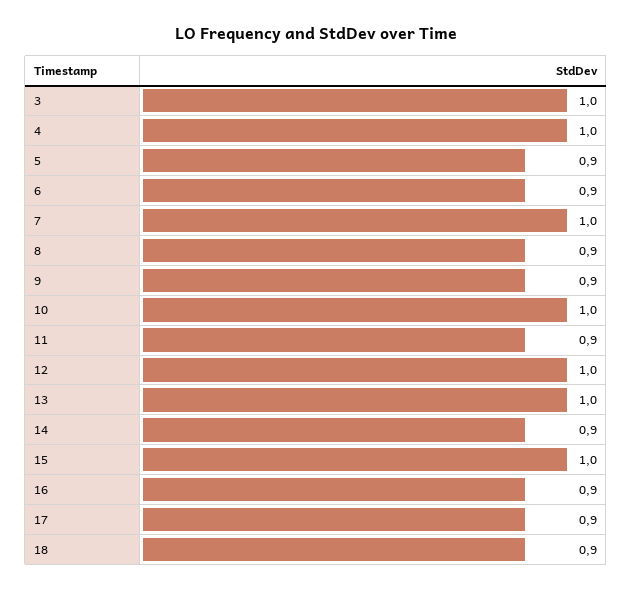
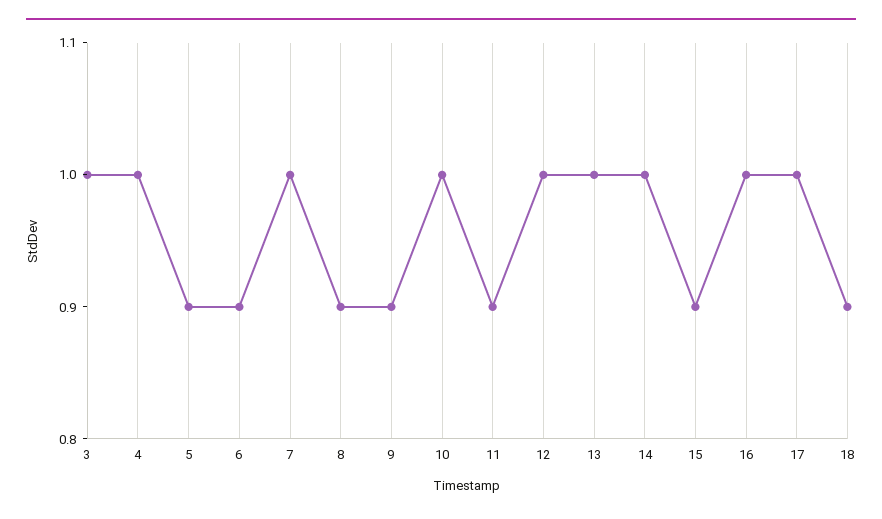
14: 0.9 -> 1
15: 1 -> 0.9
16: 0.9 -> 1
17: 0.9 -> 1

